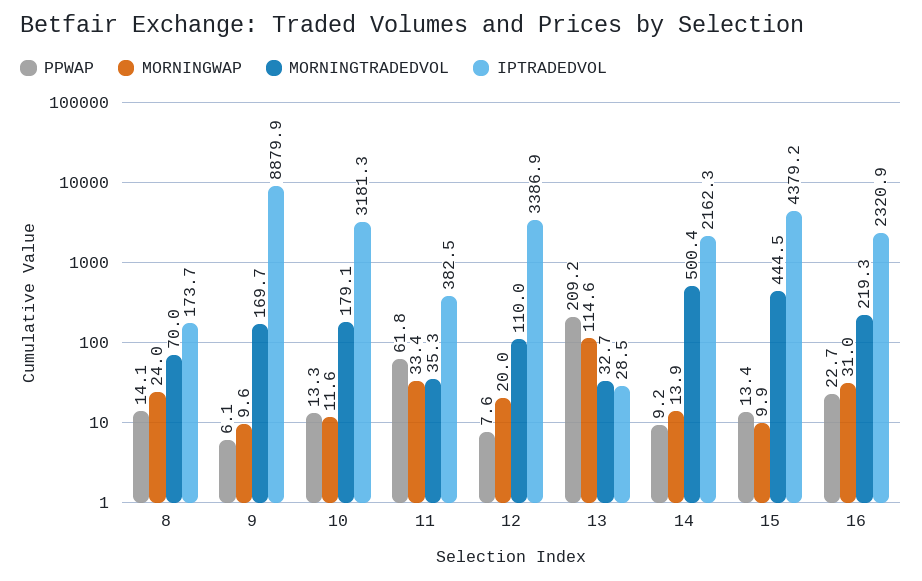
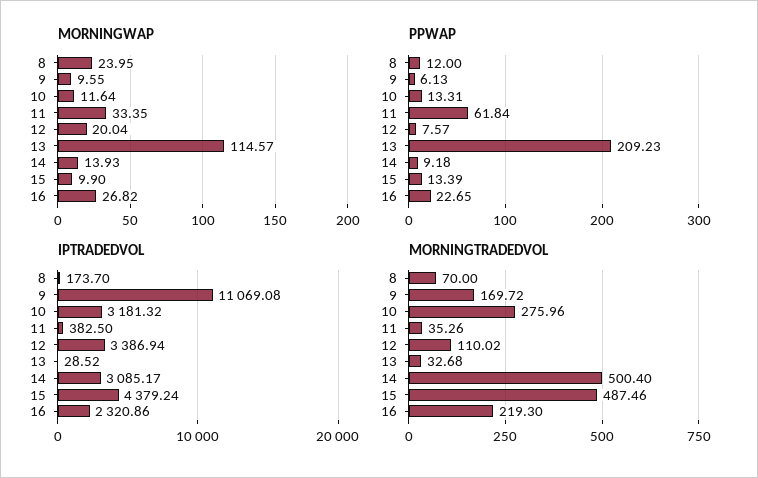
PPWAP, 8: 14.1 -> 12
IPTRADEDVOL, 9: 8879.9 -> 11069.08
MORNINGTRADEDVOL, 10: 179.1 -> 275.96
IPTRADEDVOL, 14: 2162.3 -> 3085.17
MORNINGTRADEDVOL, 15: 444.5 -> 487.46
MORNINGWAP, 16: 31 -> 26.82

